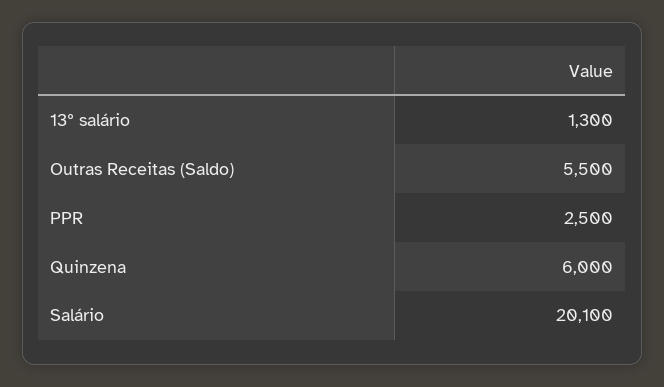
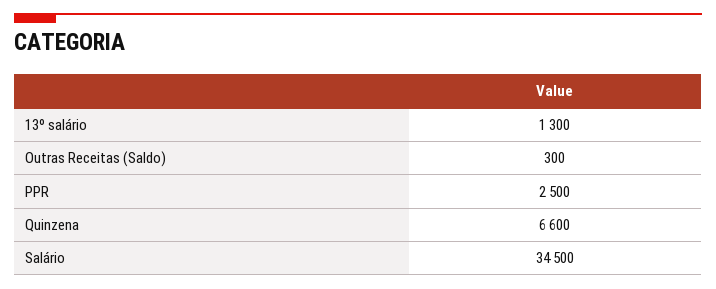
Outras Receitas (Saldo): 5500 -> 300
Quinzena: 6000 -> 6600
Salário: 20100 -> 34500

